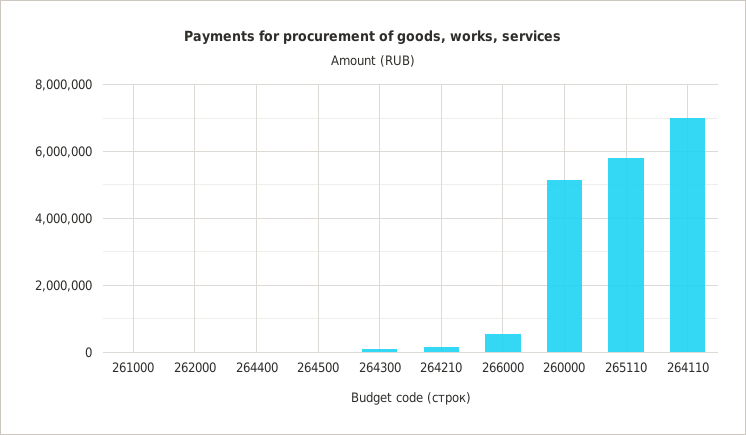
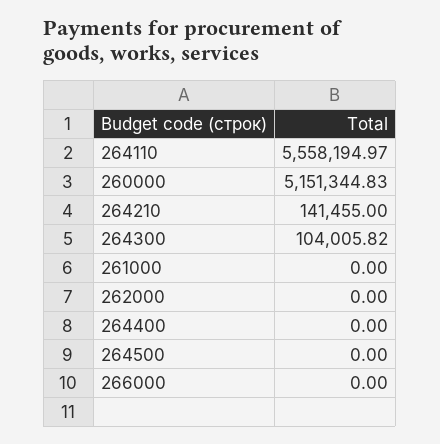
266000: 600000 -> 0
265110: 5800000 -> none
264110: 7000000 -> 5558194.97

